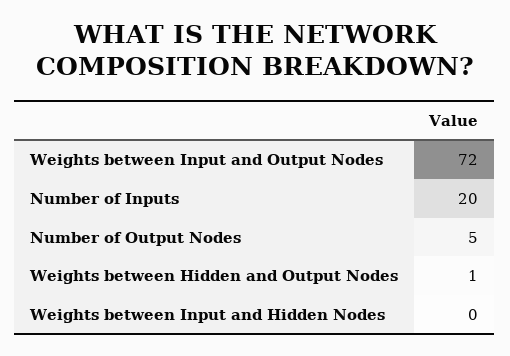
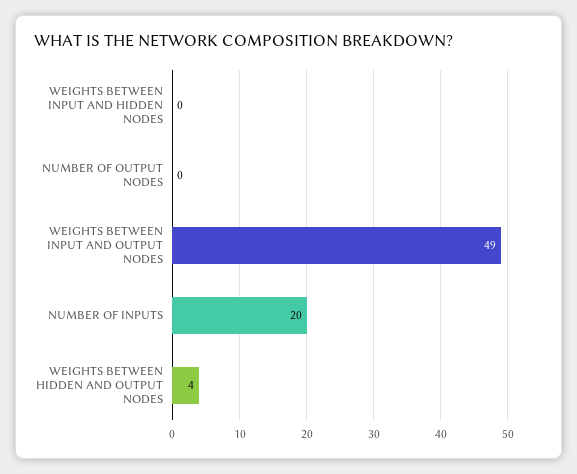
Weights between Input and Output Nodes: 72 -> 49
Number of Output Nodes: 5 -> 0
Weights between Hidden and Output Nodes: 1 -> 4

